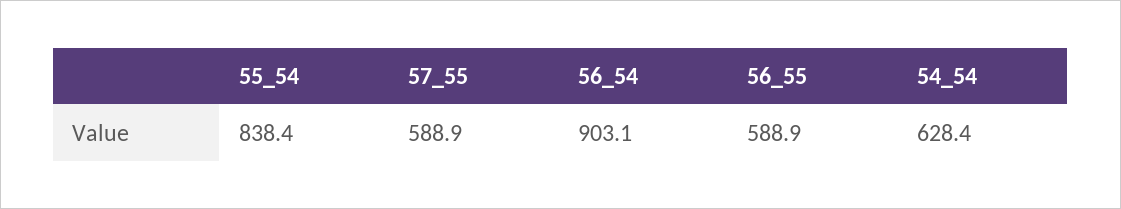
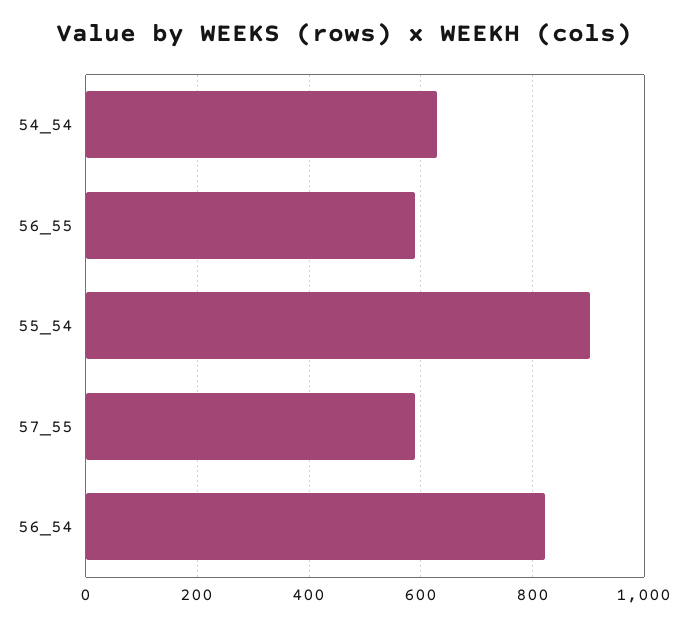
55_54: 838.4 -> 900
56_54: 903.1 -> 820

